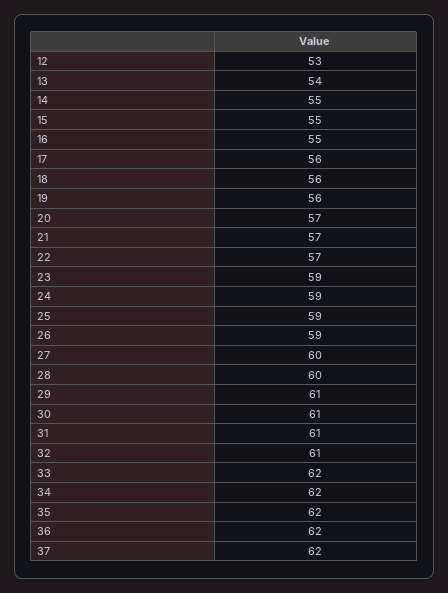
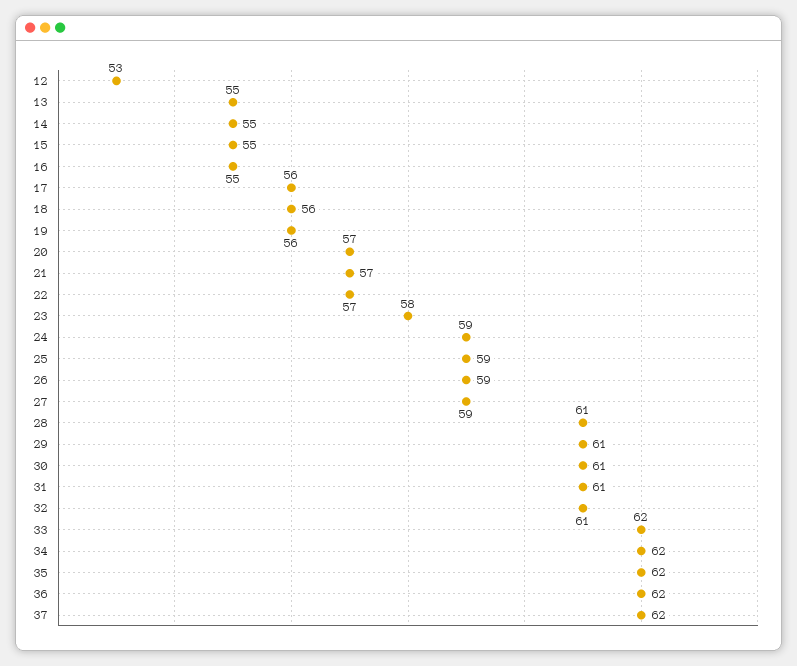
13: 54 -> 55
23: 59 -> 58
27: 60 -> 59
28: 60 -> 61

